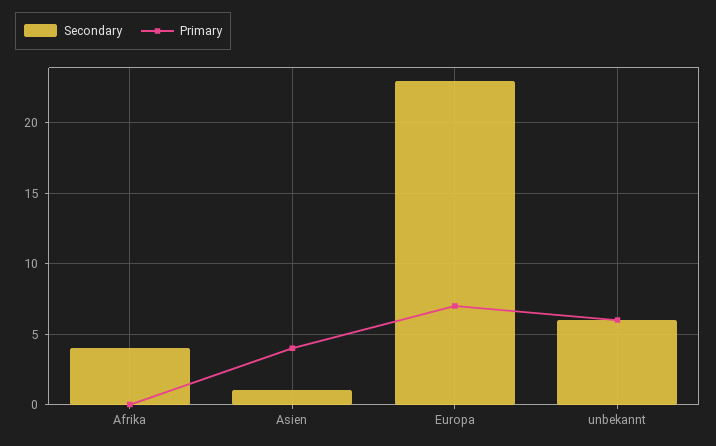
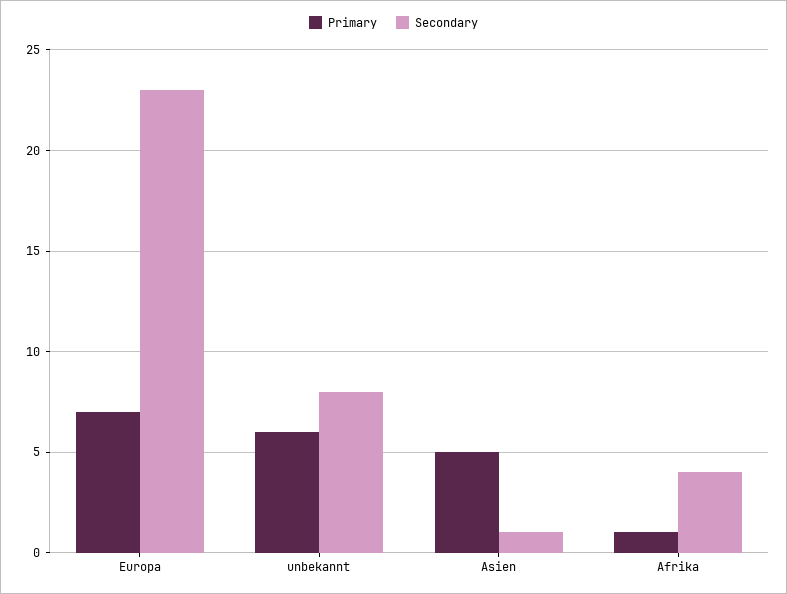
Primary, Afrika: 0 -> 1
Primary, Asien: 4 -> 5
Secondary, unbekannt: 6 -> 8

